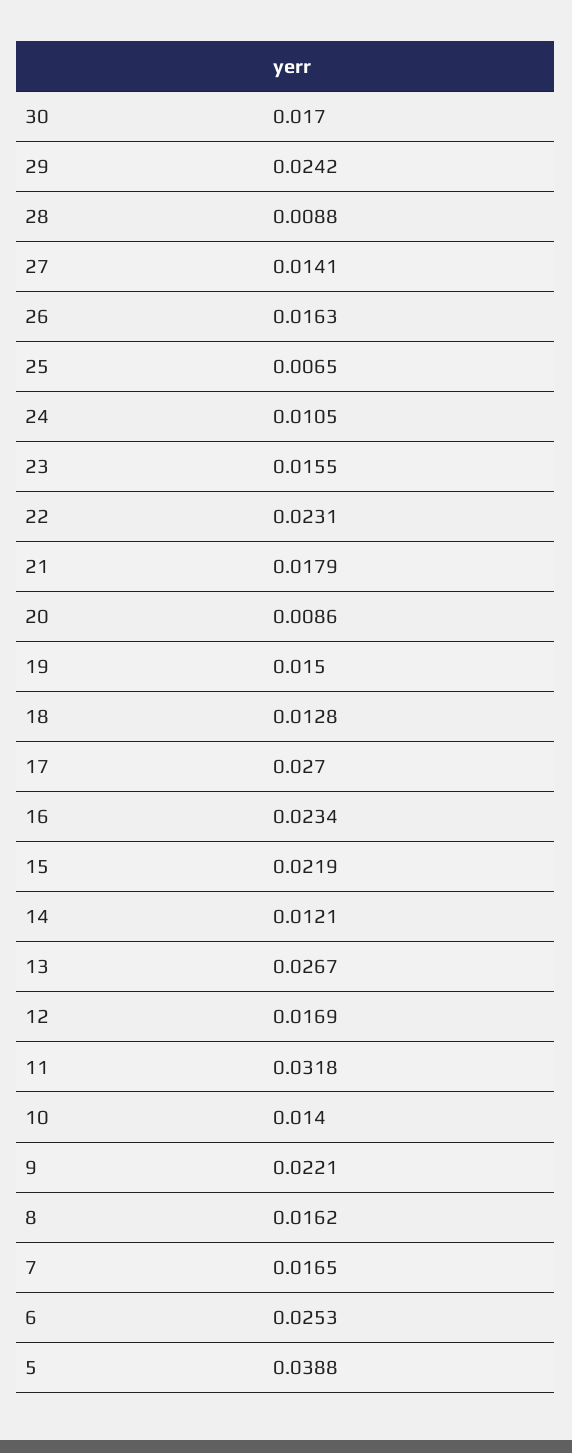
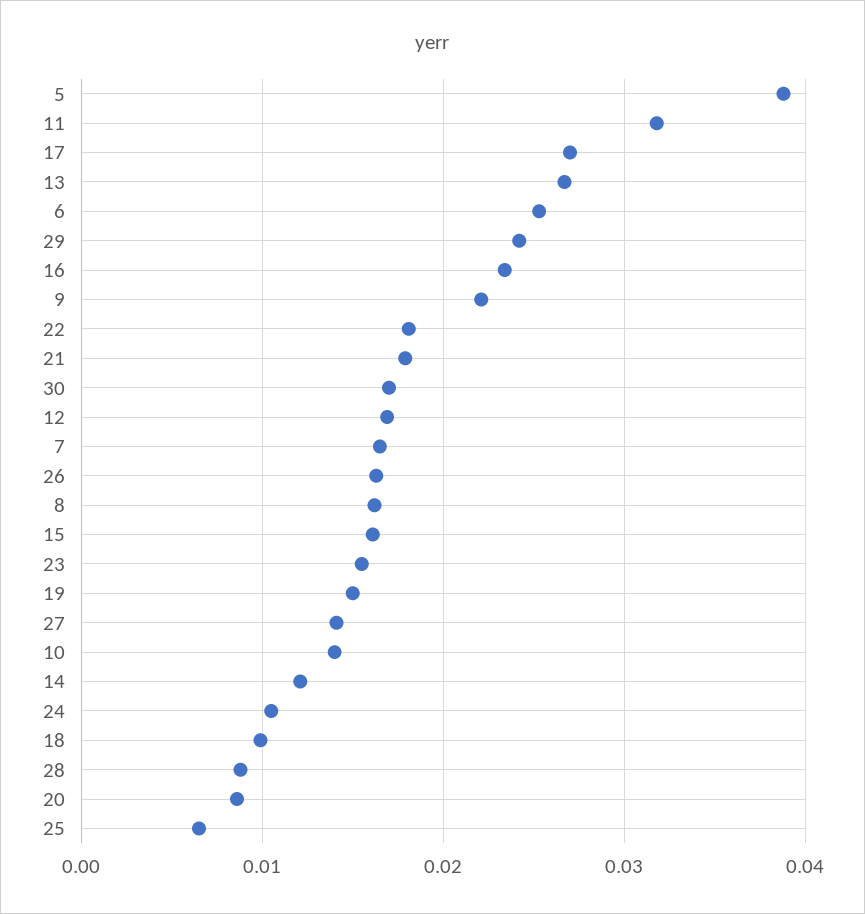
22: 0.0231 -> 0.018
18: 0.0128 -> 0.01
15: 0.0219 -> 0.016

